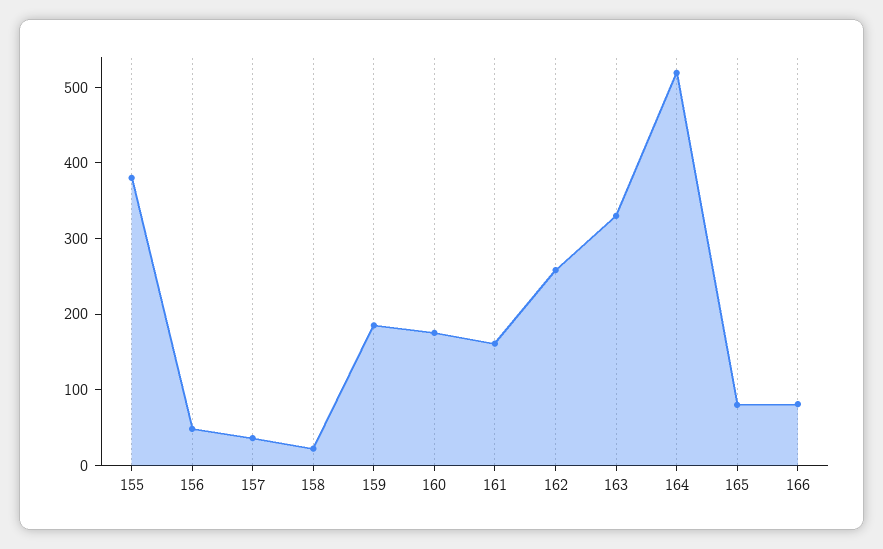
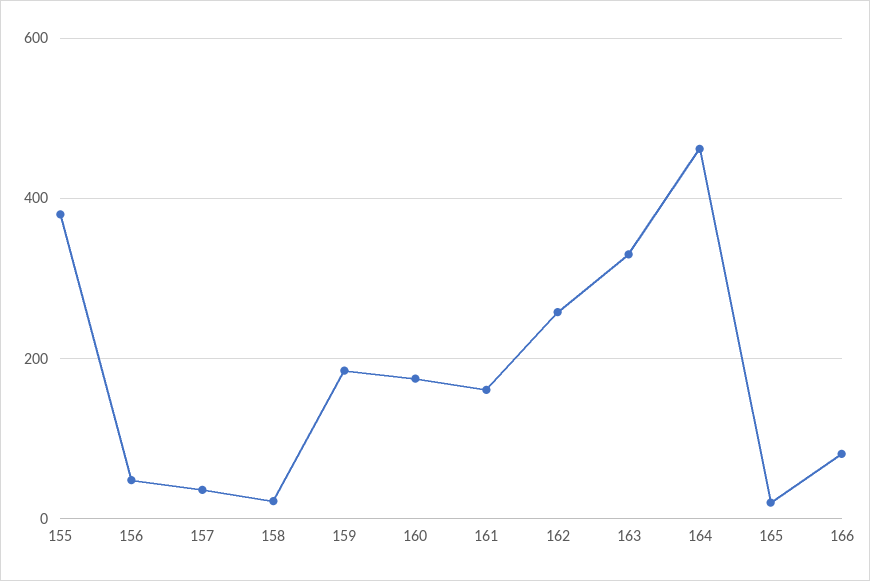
164: 520 -> 460
165: 80 -> 20

